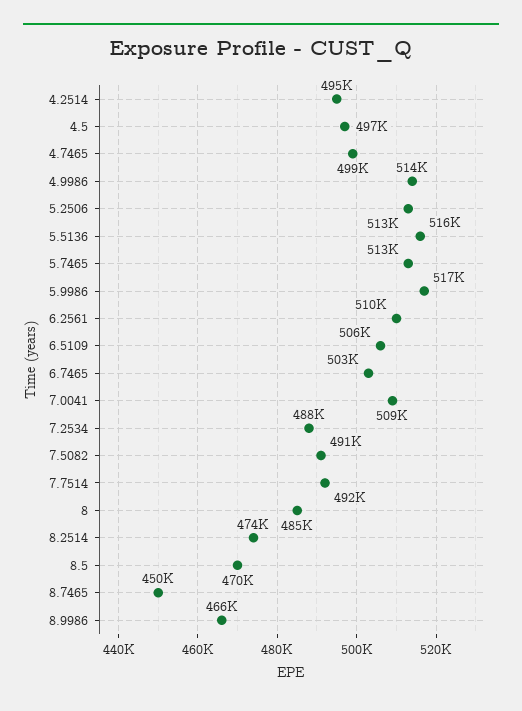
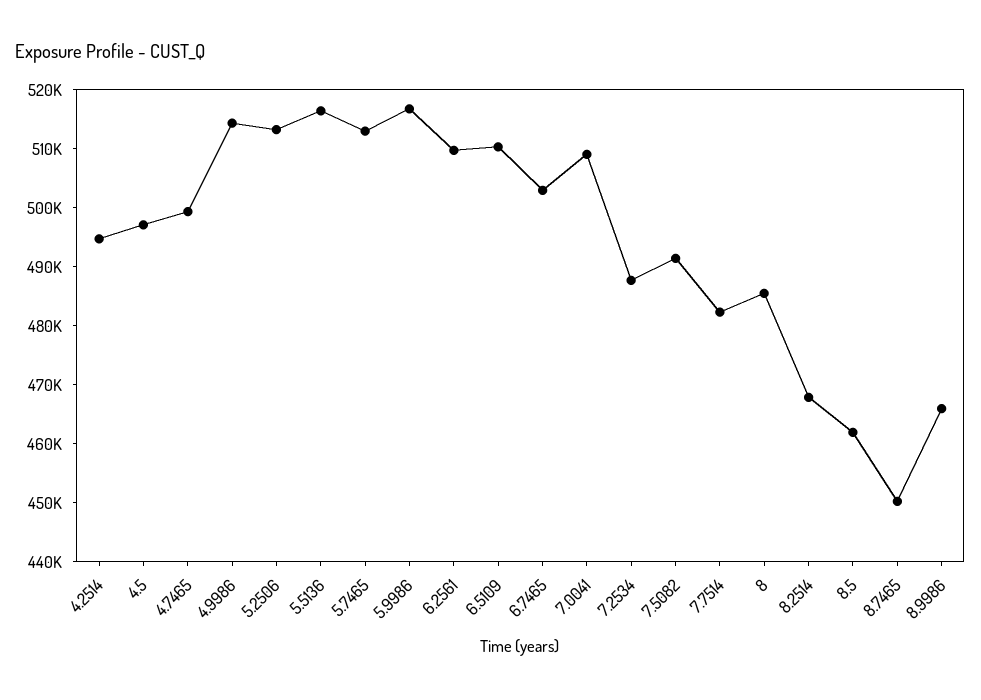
6.5109: 506000 -> 510000
7.7514: 492000 -> 482000
8.2514: 474000 -> 468000
8.5: 470000 -> 462000

